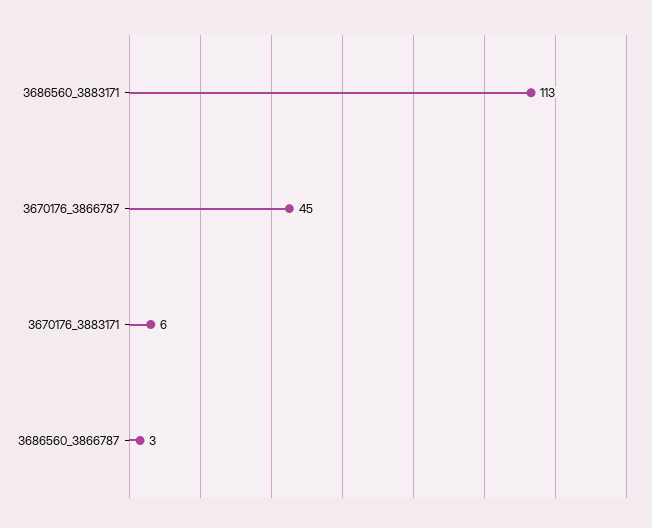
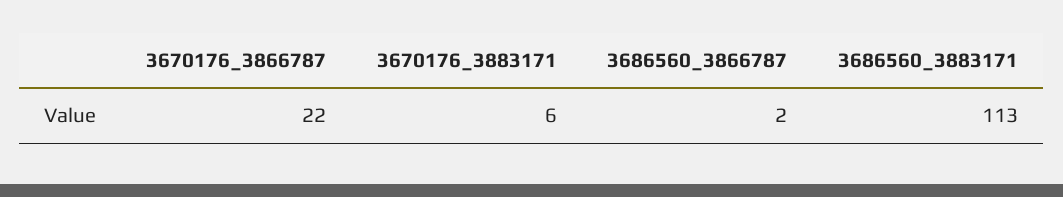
3670176_3866787: 45 -> 22
3686560_3866787: 3 -> 2

